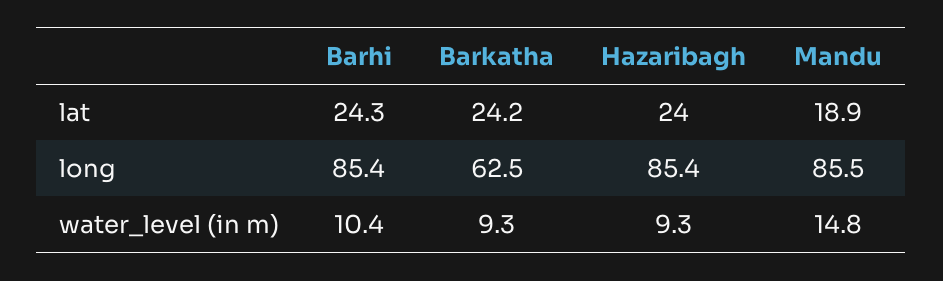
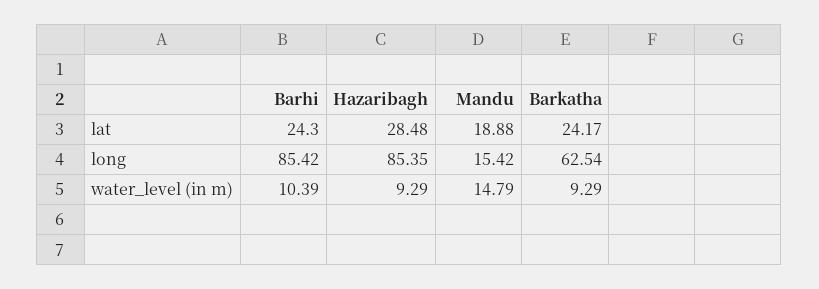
Hazaribagh, lat: 24 -> 28.48
Mandu, long: 85.5 -> 15.42

